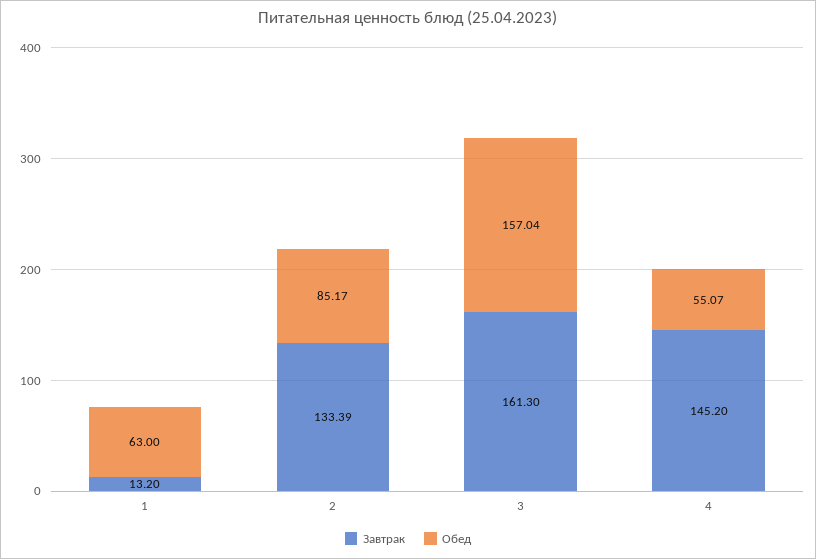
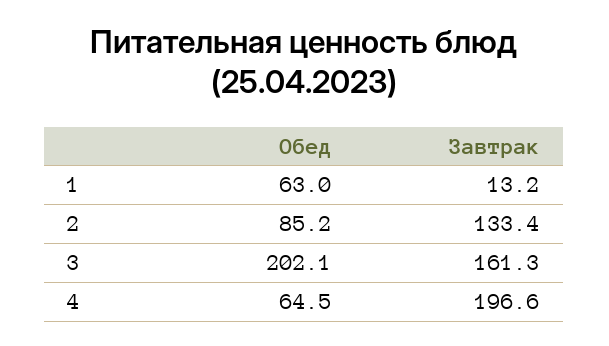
Обед, 3: 157.04 -> 202.1
Завтрак, 4: 145.2 -> 196.6
Обед, 4: 55.07 -> 64.5

